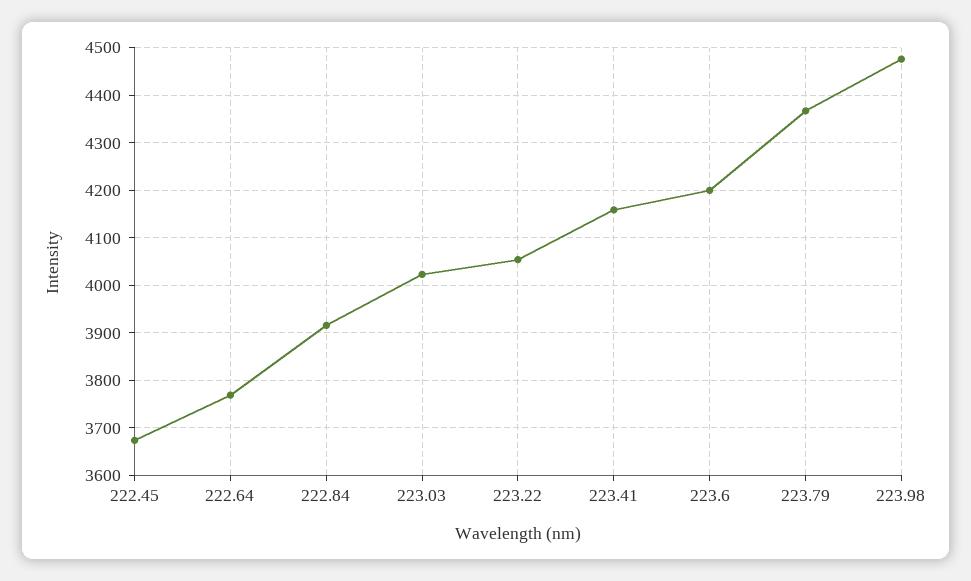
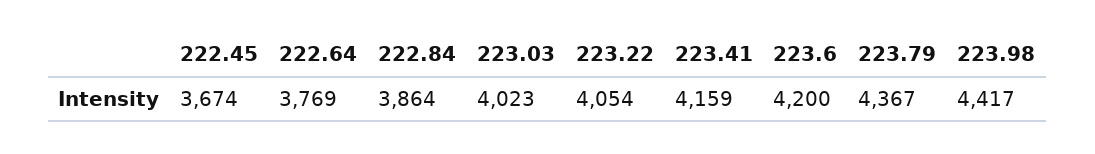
222.84: 3920 -> 3864
223.98: 4480 -> 4417

